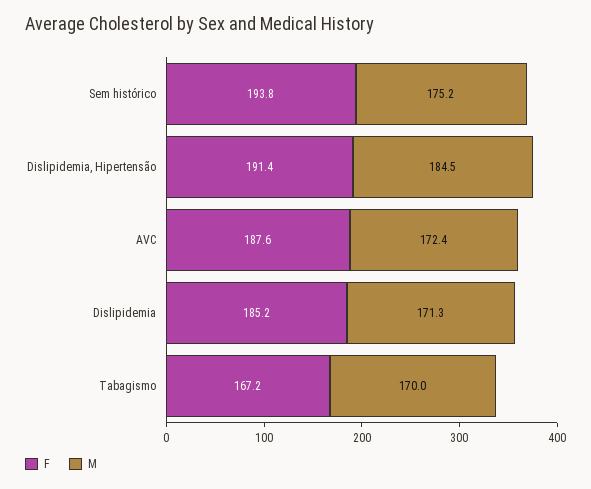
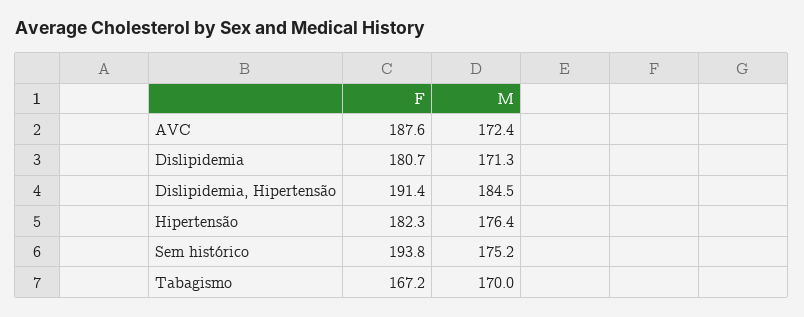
F, Dislipidemia: 185.2 -> 180.7
F, Hipertensão: none -> 182.3
M, Hipertensão: none -> 176.4

